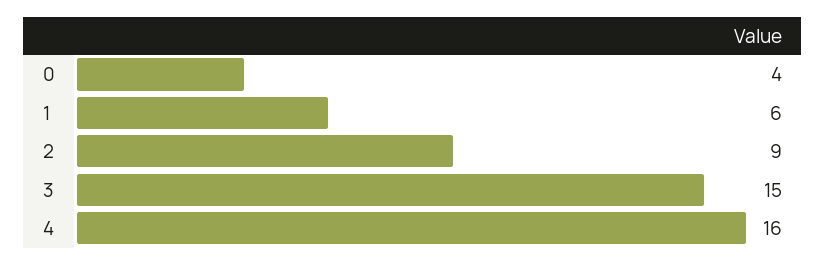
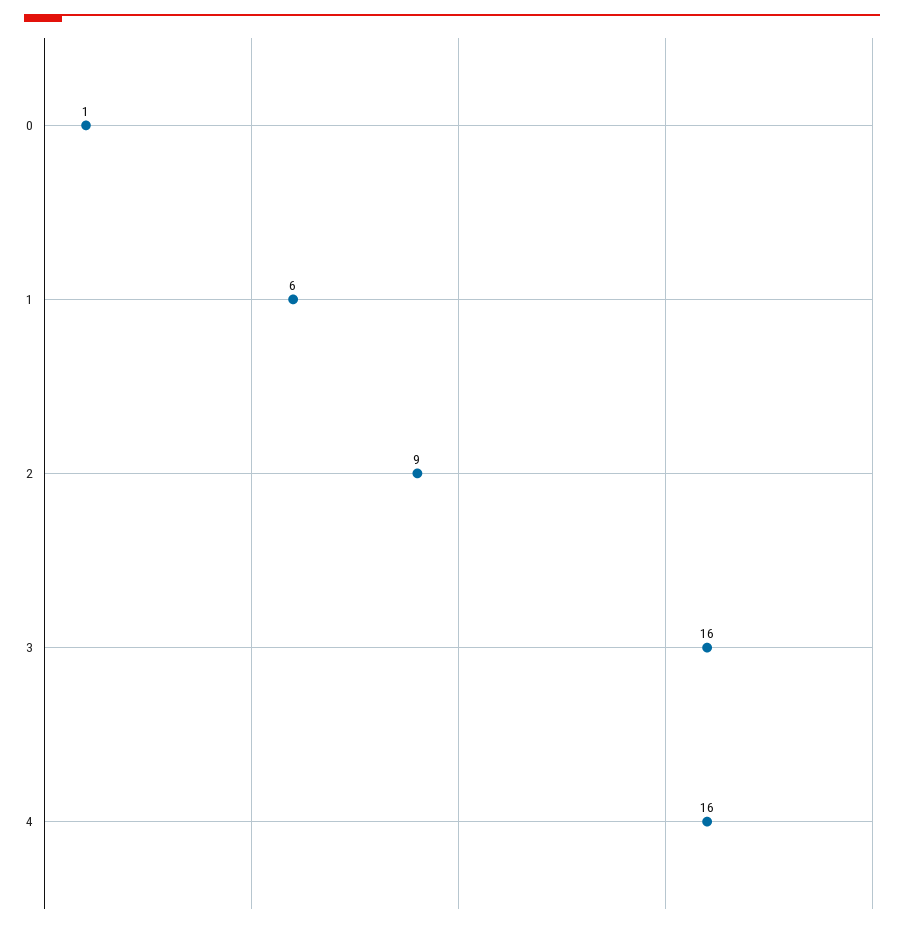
0: 4 -> 1
3: 15 -> 16

